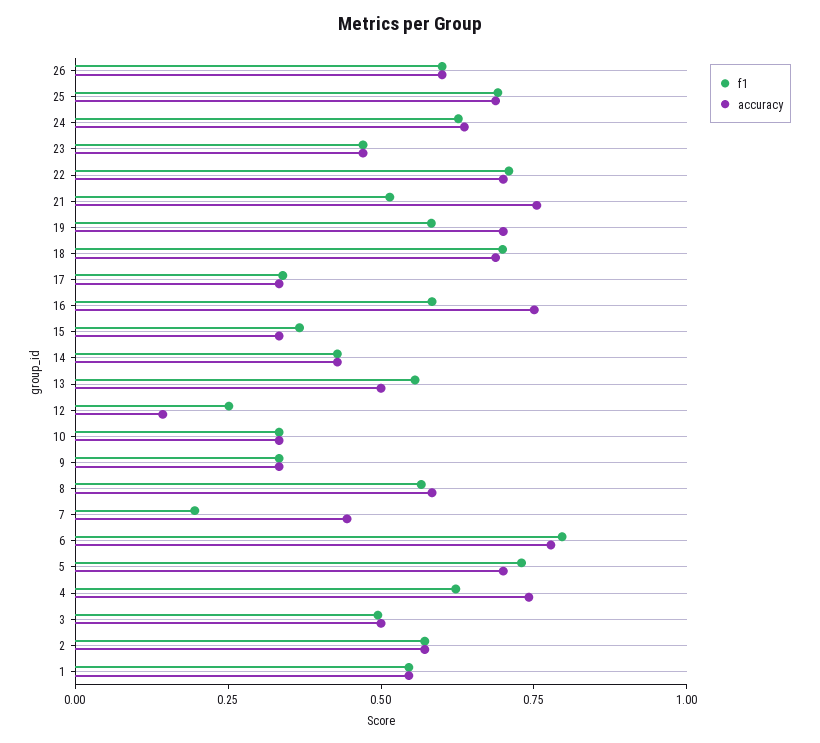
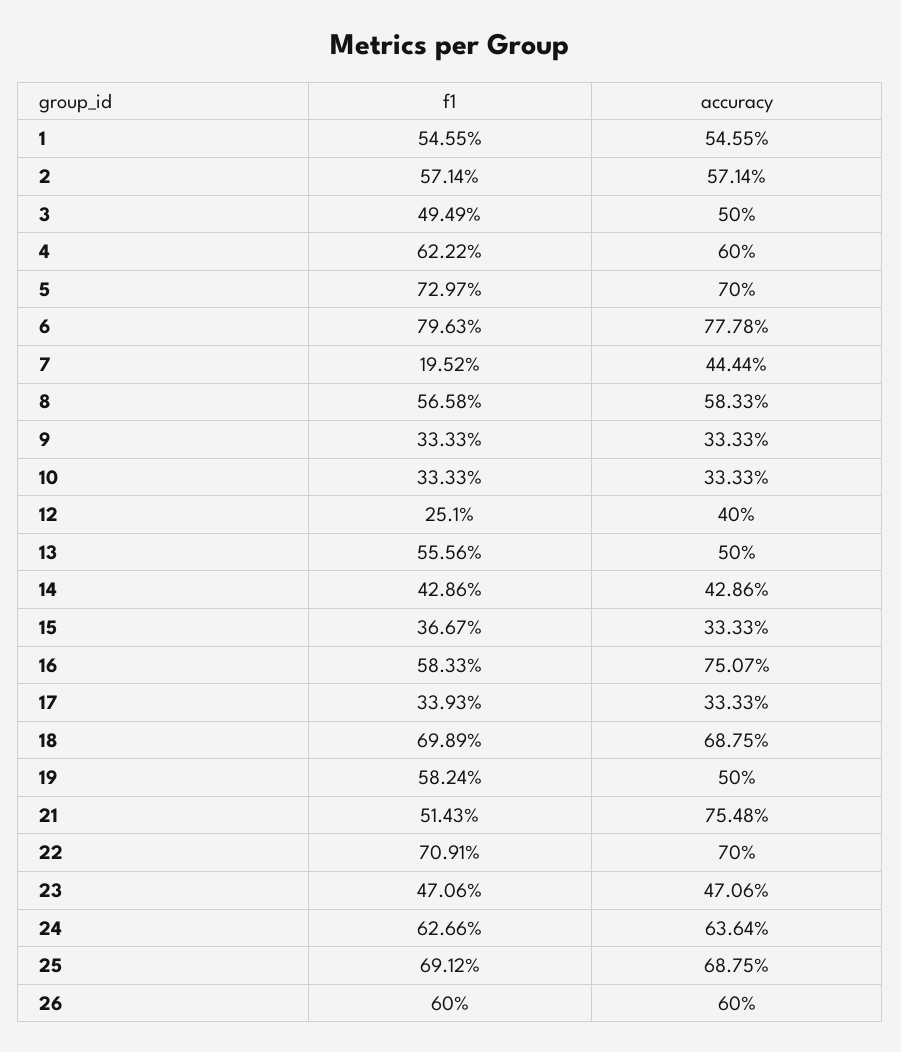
accuracy, 19: 0.7 -> 0.5
accuracy, 12: 0.15 -> 0.4
accuracy, 4: 0.75 -> 0.6

